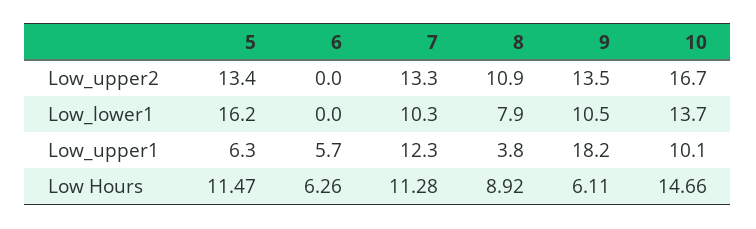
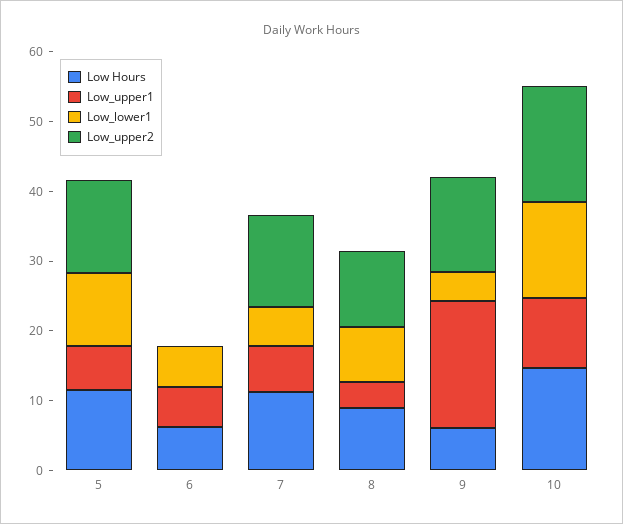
Low_lower1, 5: 16.2 -> 10
Low_lower1, 6: 0 -> 6
Low_lower1, 7: 10.3 -> 6
Low_lower1, 9: 10.5 -> 4
Low_upper1, 7: 12.3 -> 6

